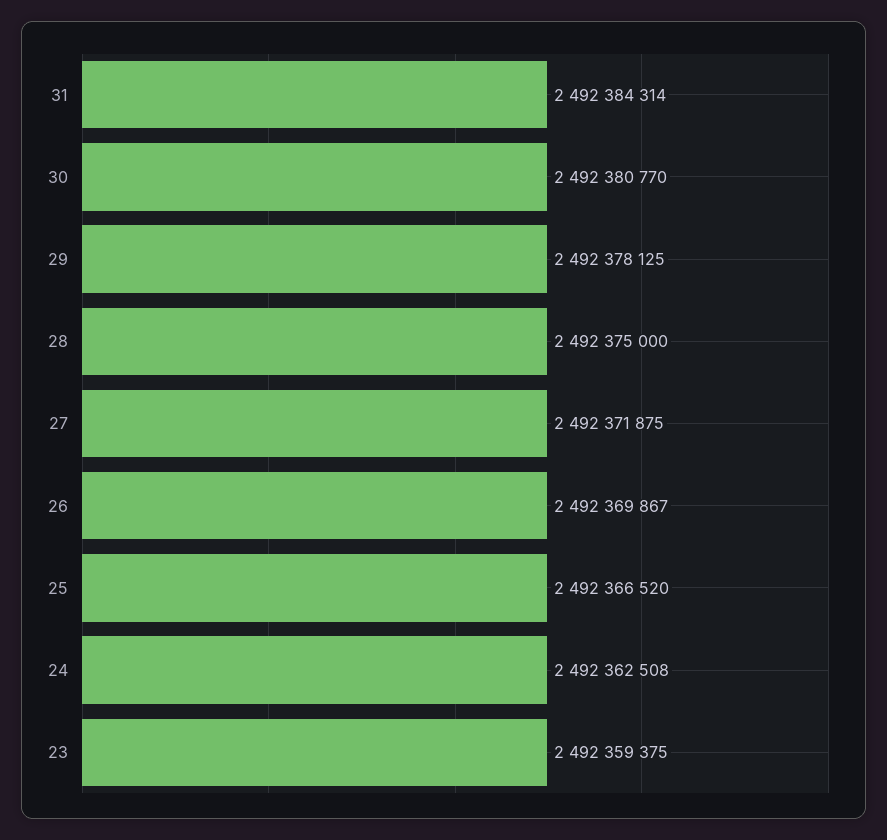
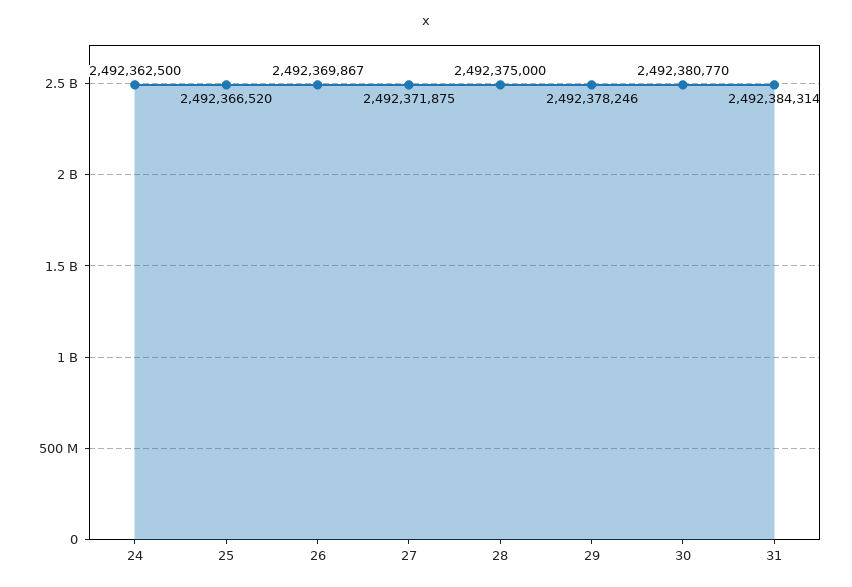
29: 2492378125 -> 2492378246
24: 2492362508 -> 2492362500
23: 2492359375 -> none

